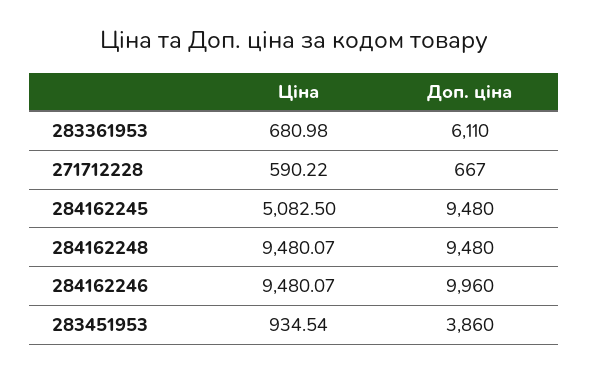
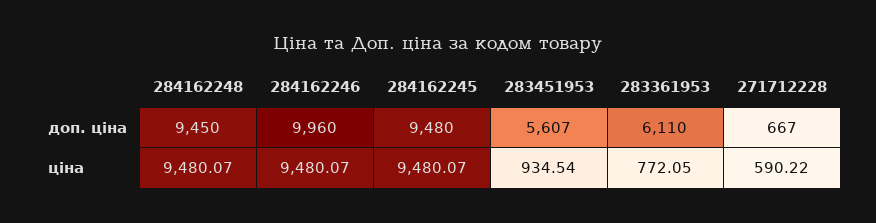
Ціна, 283361953: 680.98 -> 772.05
Ціна, 284162245: 5082.5 -> 9480.07
Доп. ціна, 284162248: 9480 -> 9450
Доп. ціна, 283451953: 3860 -> 5607

